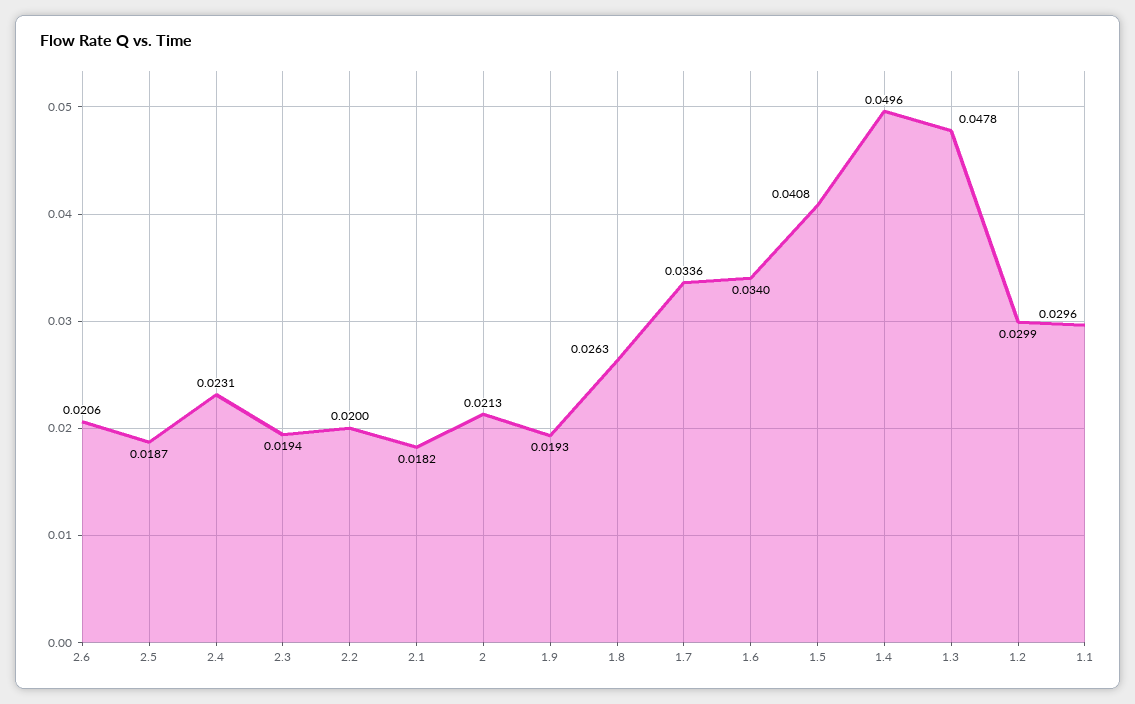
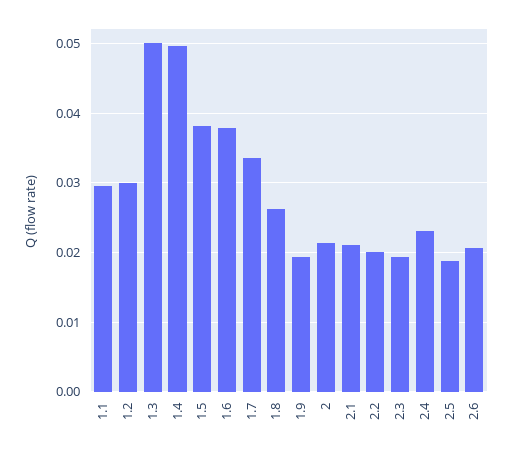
2.1: 0.0182 -> 0.021
1.6: 0.034 -> 0.038
1.5: 0.0408 -> 0.038
1.3: 0.0478 -> 0.05

